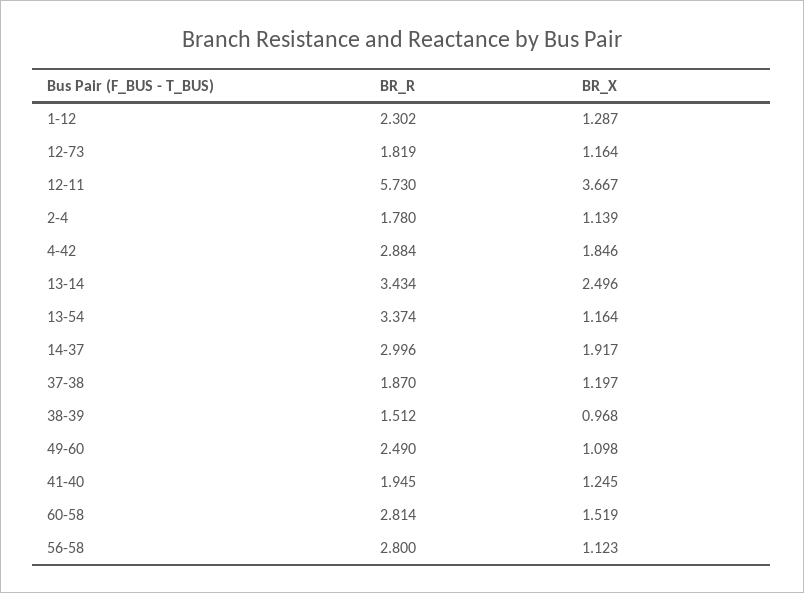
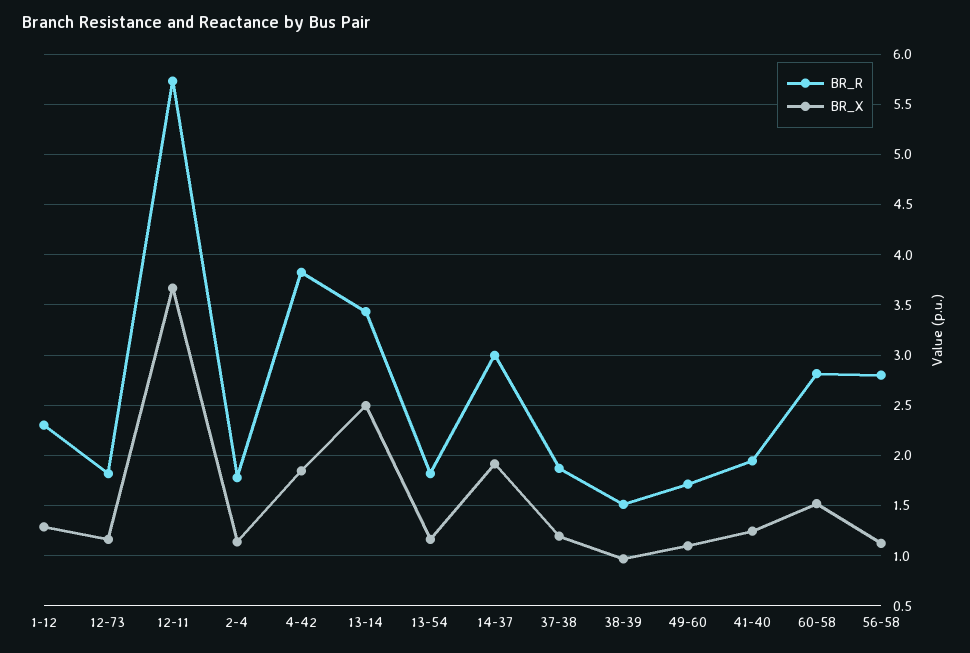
BR_R, 4-42: 2.884 -> 3.8
BR_R, 13-54: 3.374 -> 1.8
BR_R, 49-60: 2.49 -> 1.7

